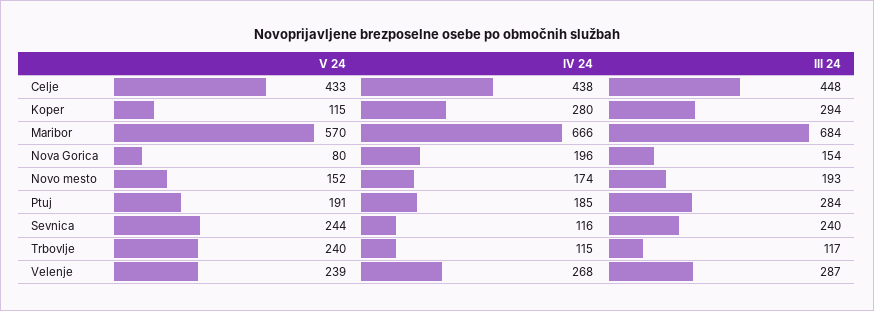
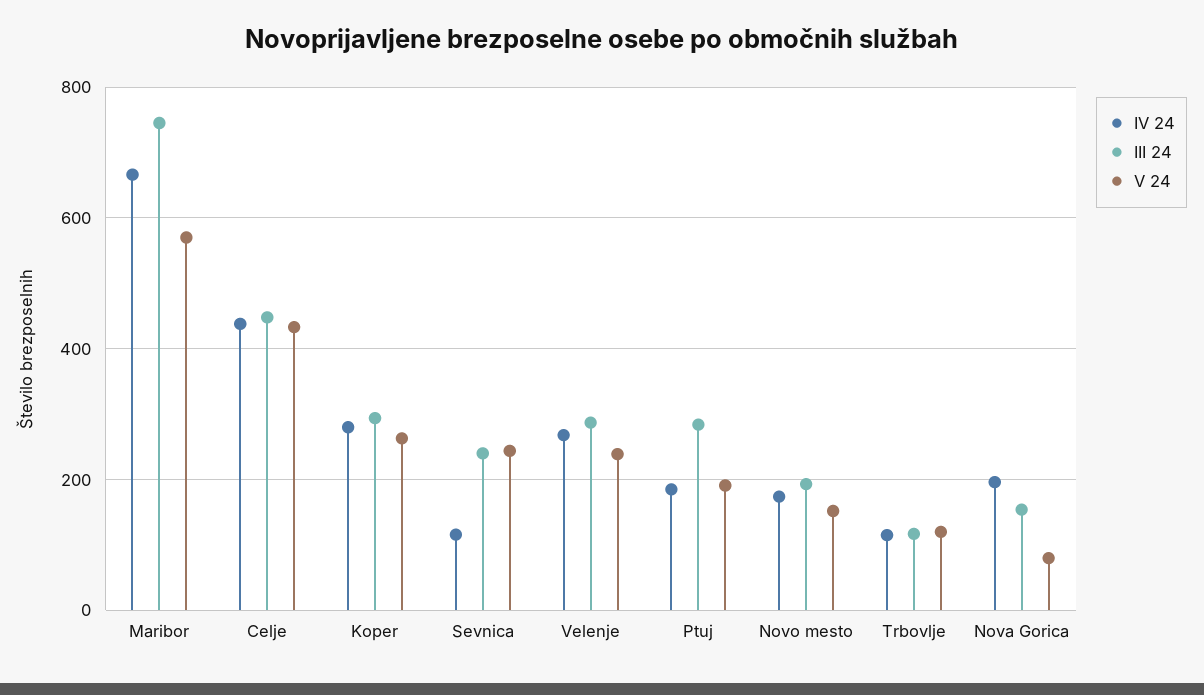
V 24, Koper: 115 -> 260
III 24, Maribor: 684 -> 740
V 24, Trbovlje: 240 -> 120

